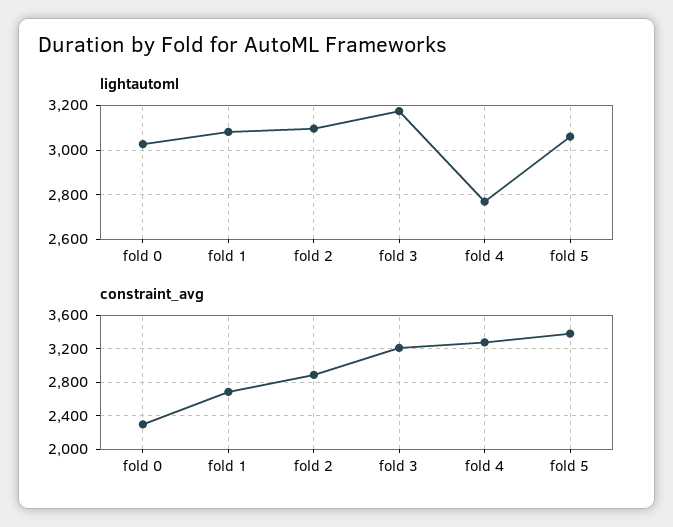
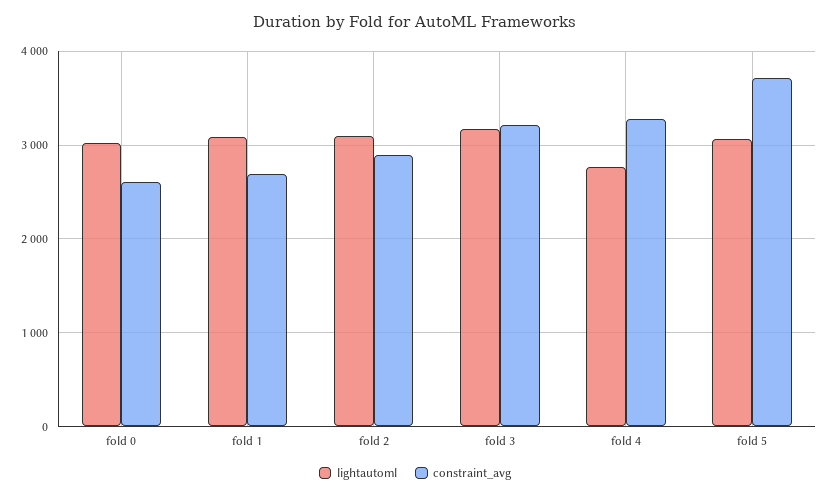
constraint_avg, fold 0: 2300 -> 2600
constraint_avg, fold 5: 3400 -> 3700

